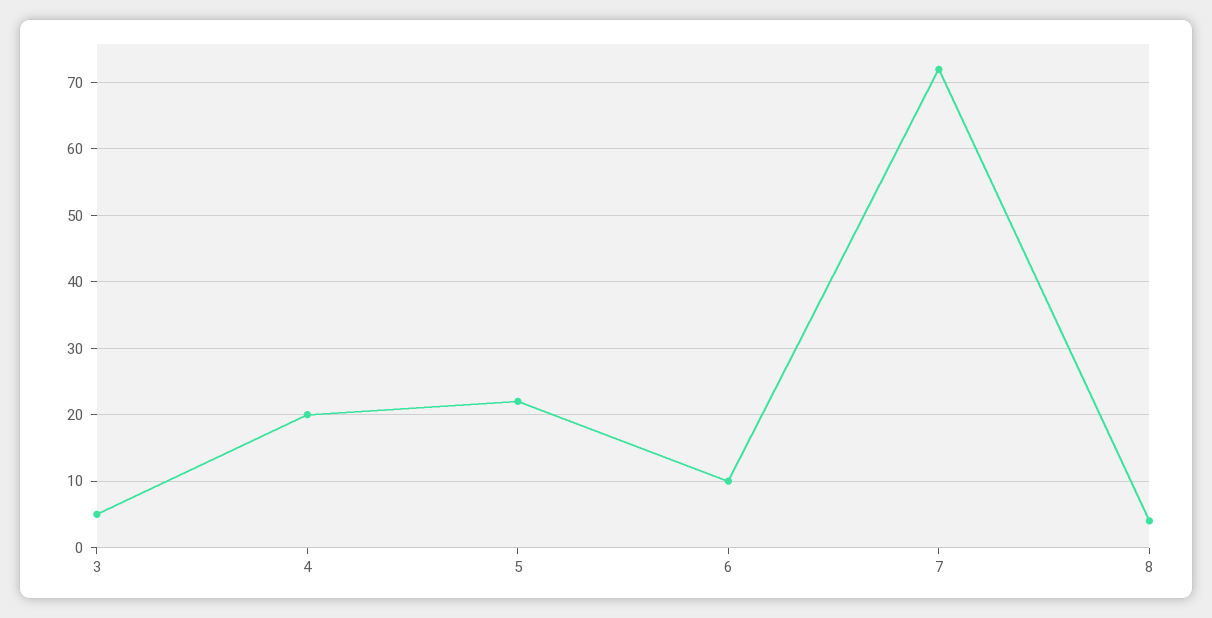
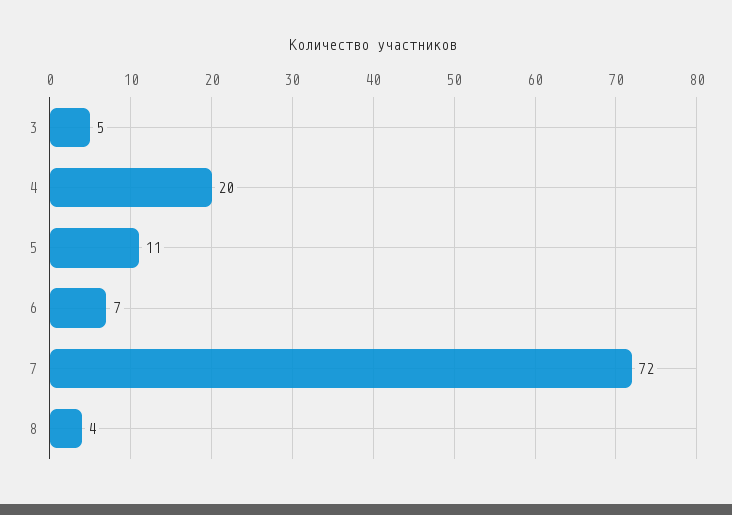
5: 22 -> 11
6: 10 -> 7

